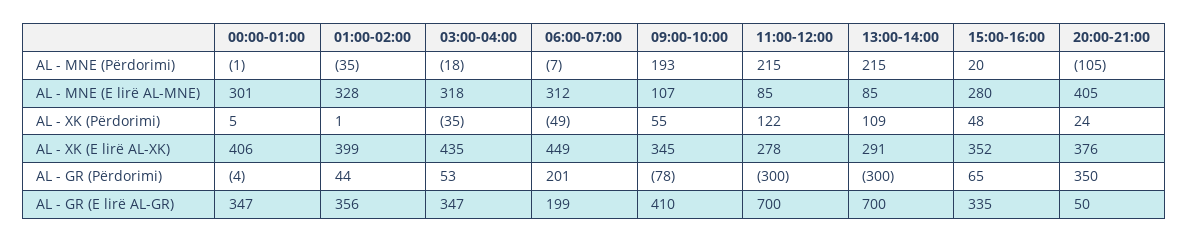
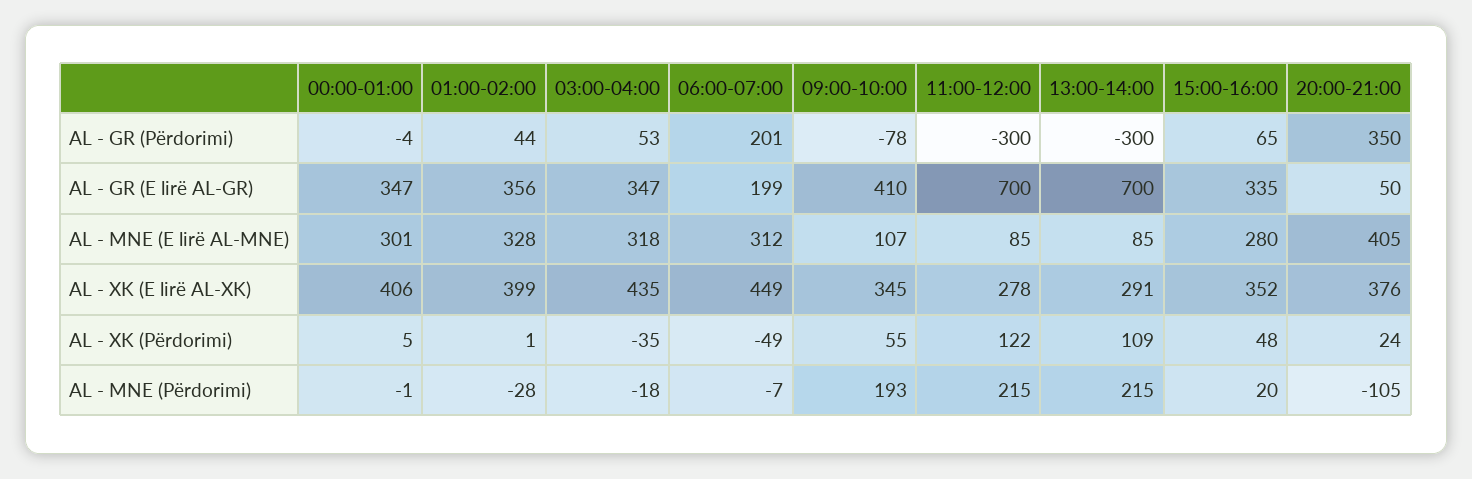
01:00-02:00, AL - MNE (Përdorimi): -35 -> -28

